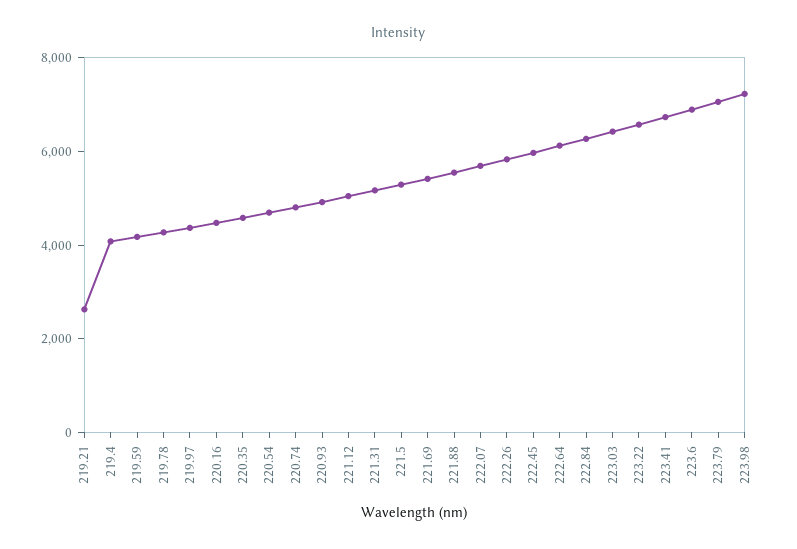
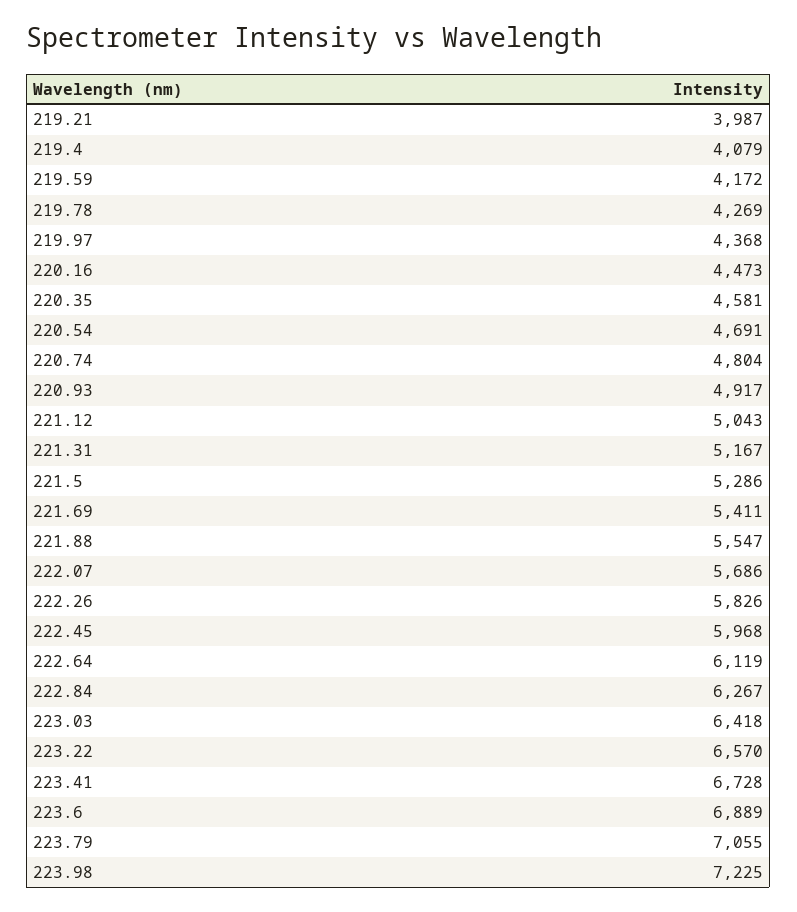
219.21: 2500 -> 3987

